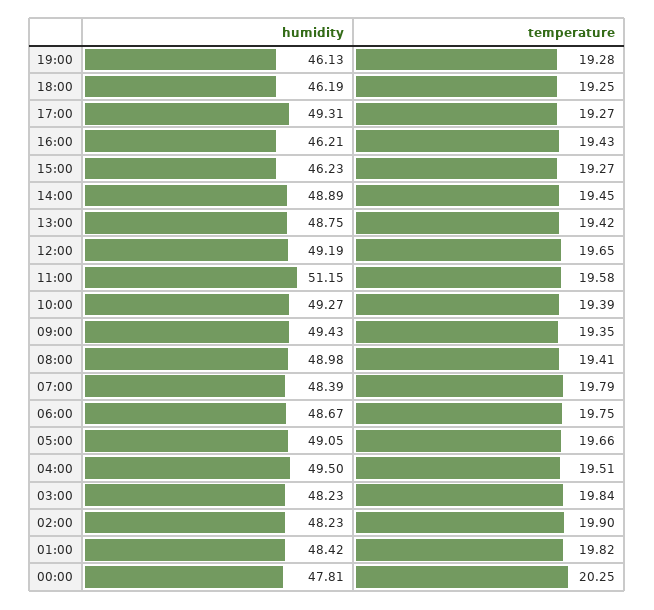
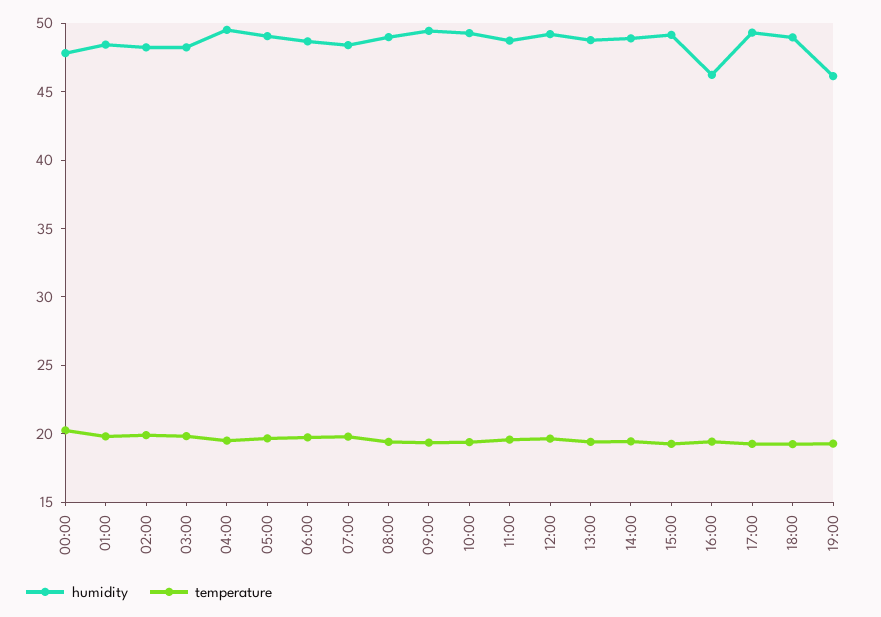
humidity, 18:00: 46.19 -> 49
humidity, 15:00: 46.23 -> 49
humidity, 11:00: 51.15 -> 49

